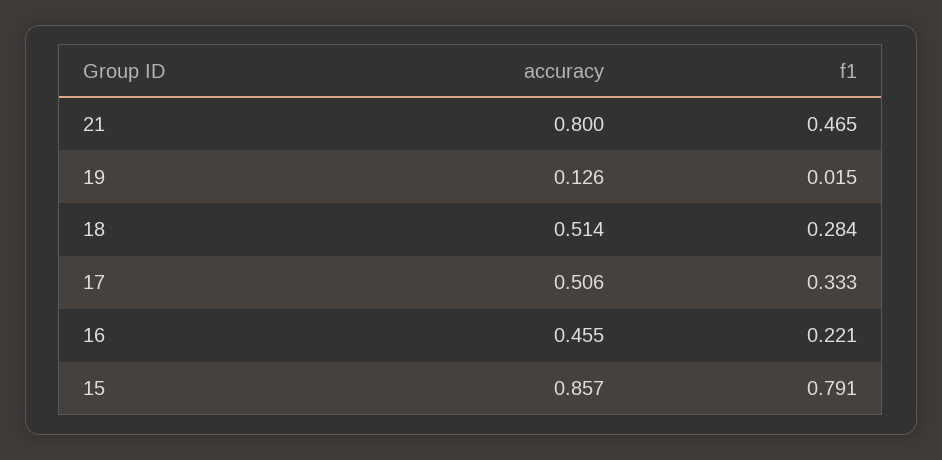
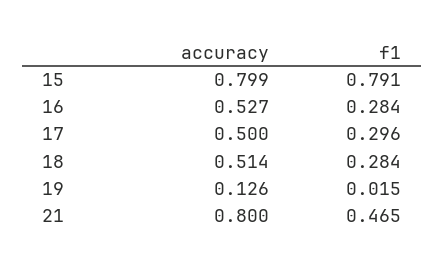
accuracy, 17: 0.506 -> 0.5
f1, 17: 0.333 -> 0.296
accuracy, 16: 0.455 -> 0.527
f1, 16: 0.221 -> 0.284
accuracy, 15: 0.857 -> 0.799

